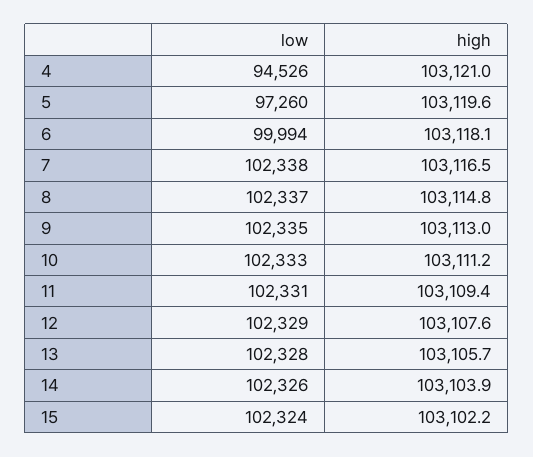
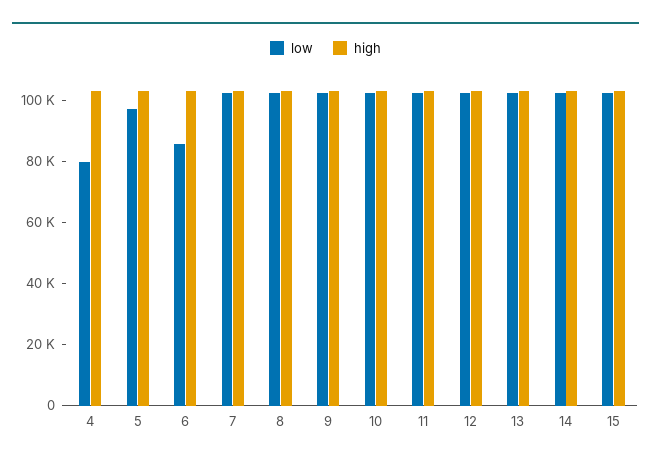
low, 4: 94526 -> 80000
low, 6: 99994 -> 85000

